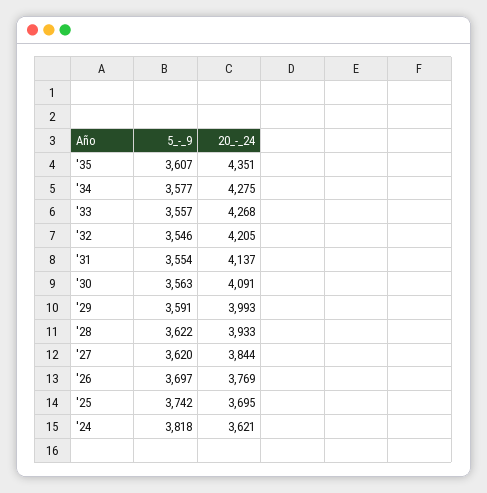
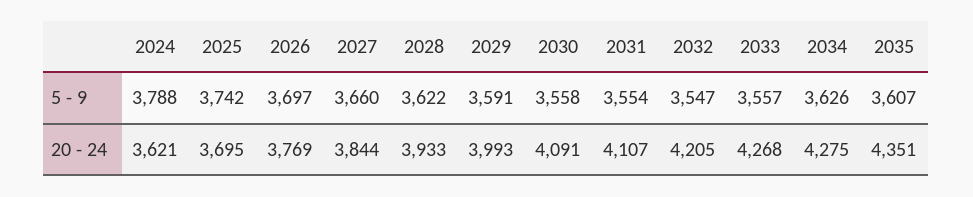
5_-_9, '34: 3577 -> 3626
5_-_9, '32: 3546 -> 3547
20_-_24, '31: 4137 -> 4107
5_-_9, '30: 3563 -> 3558
5_-_9, '27: 3620 -> 3660
5_-_9, '24: 3818 -> 3788

